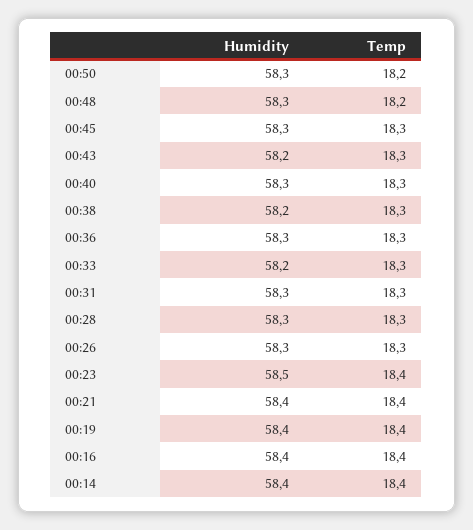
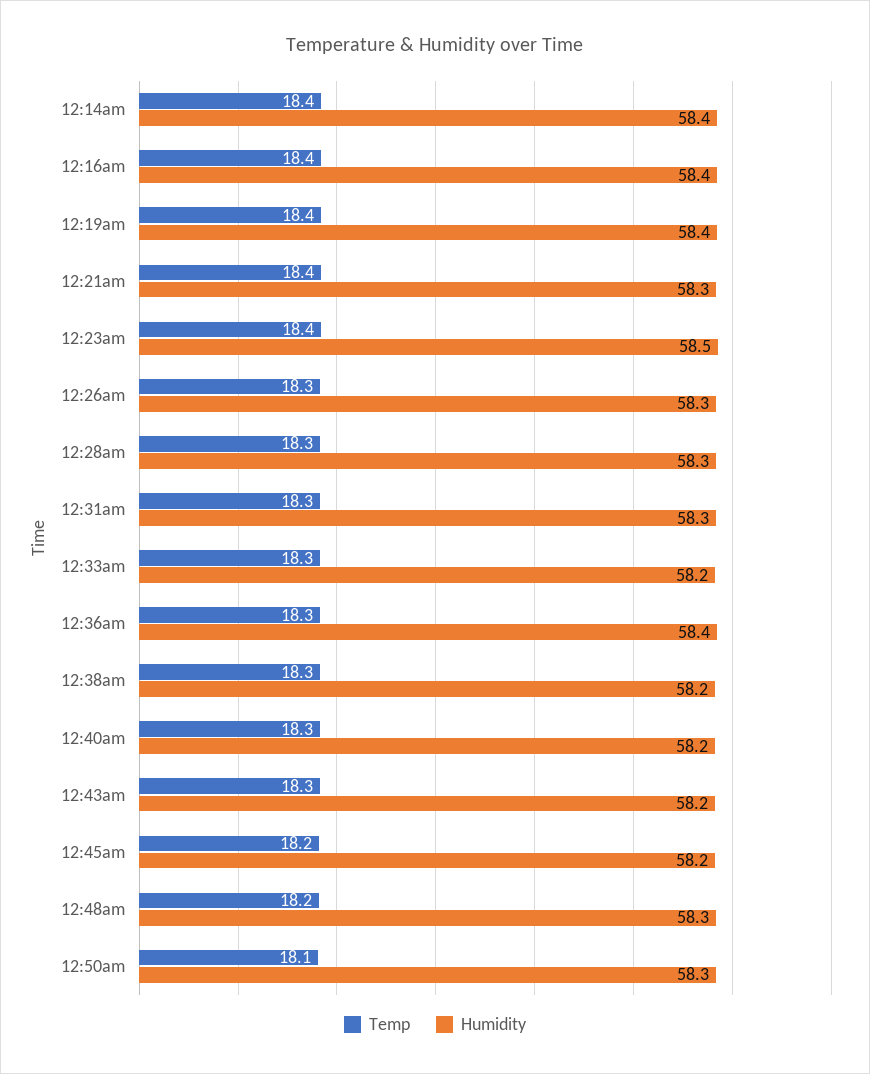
Temp, 00:50: 18.2 -> 18.1
Humidity, 00:45: 58.3 -> 58.2
Temp, 00:45: 18.3 -> 18.2
Humidity, 00:40: 58.3 -> 58.2
Humidity, 00:36: 58.3 -> 58.4
Humidity, 00:21: 58.4 -> 58.3

